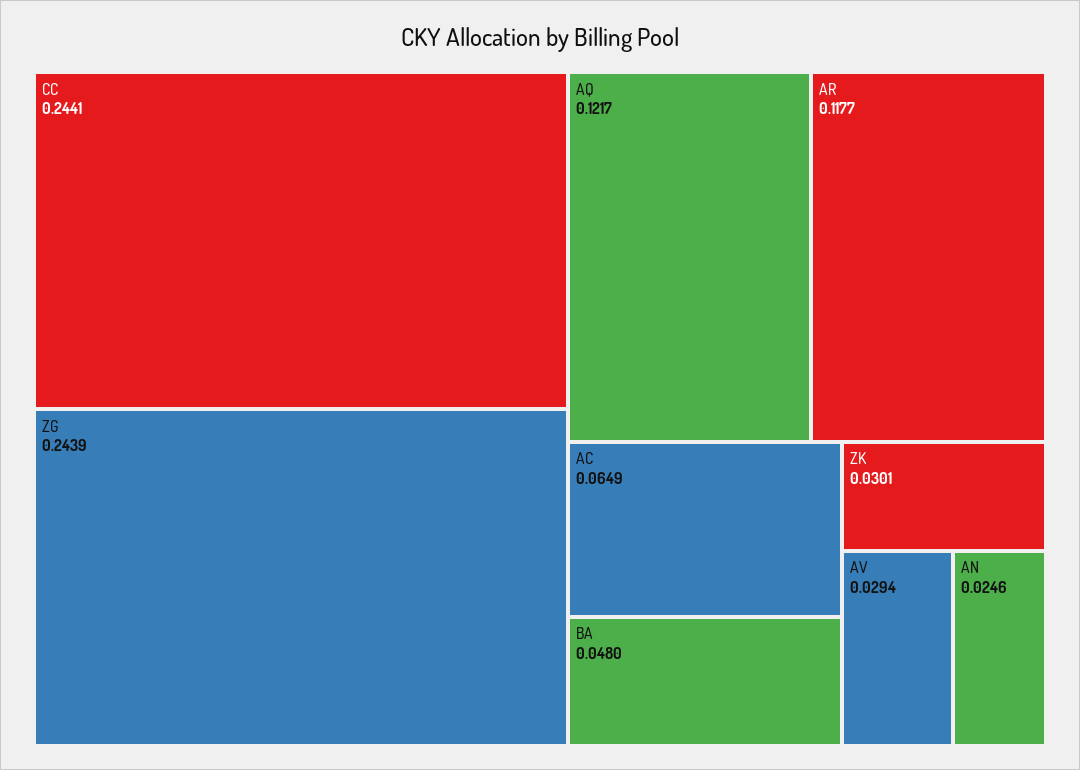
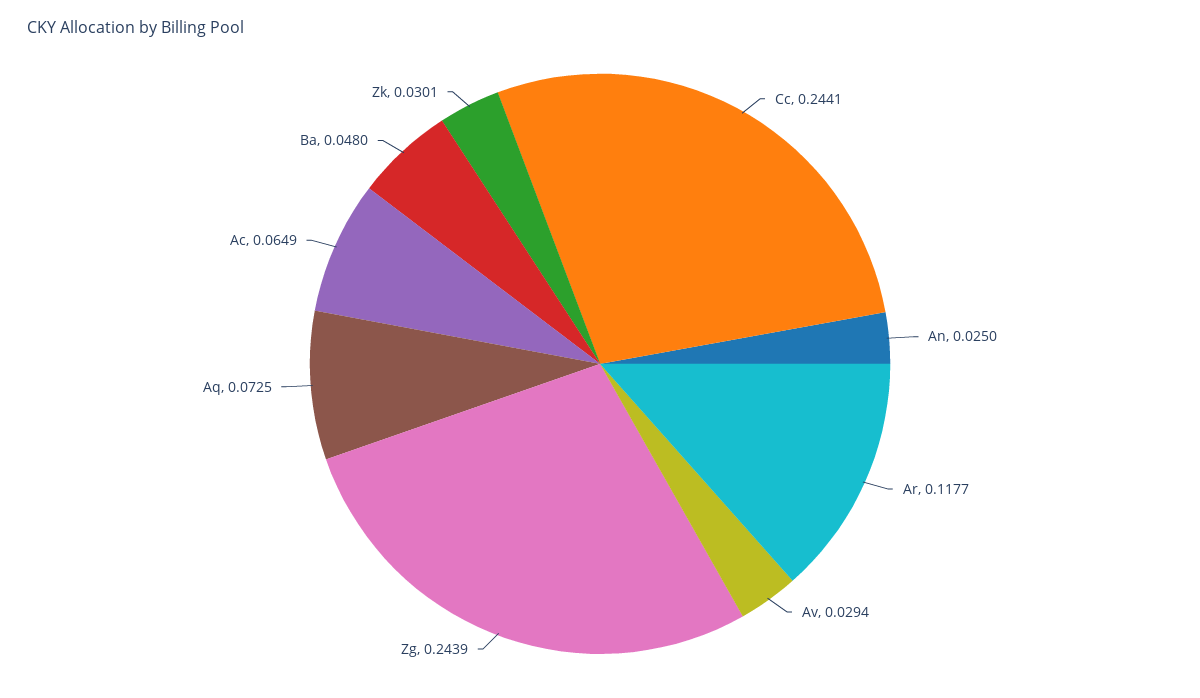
AQ: 0.1217 -> 0.0725
AN: 0.0246 -> 0.025

